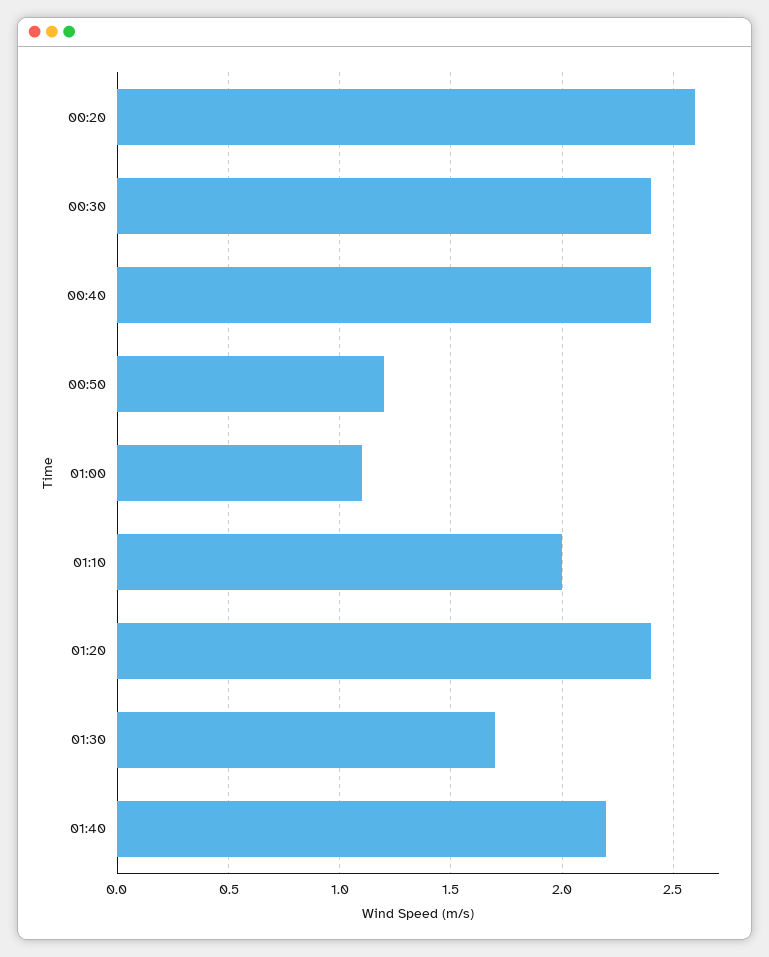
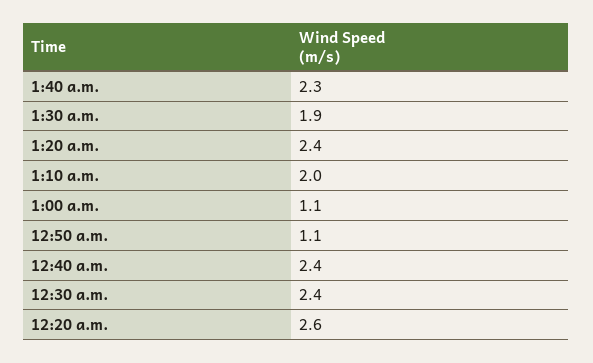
00:50: 1.2 -> 1.1
01:30: 1.7 -> 1.9
01:40: 2.2 -> 2.3

